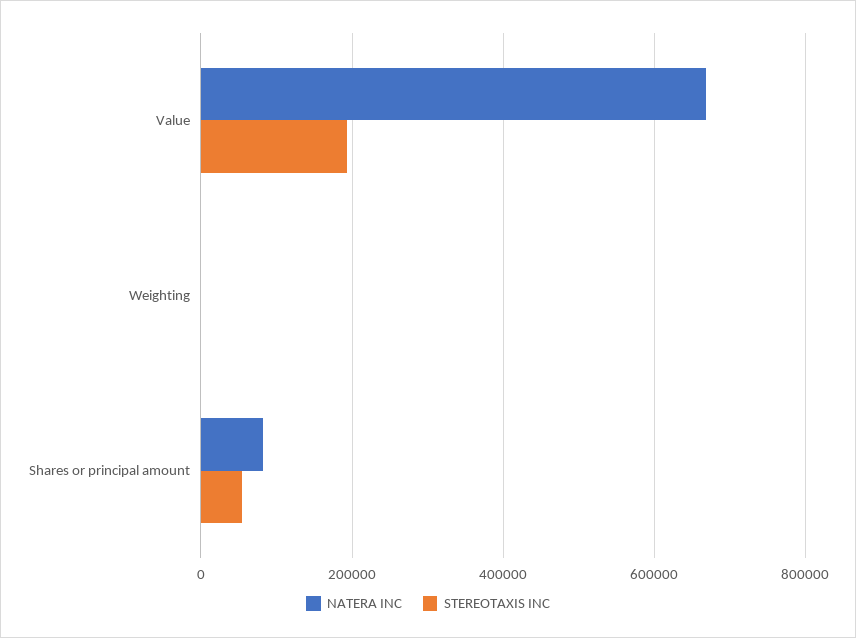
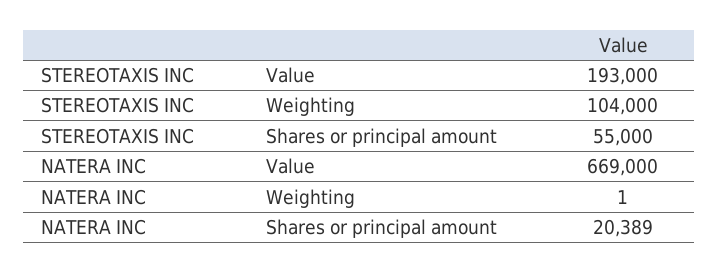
STEREOTAXIS INC, Weighting: 0 -> 104000
NATERA INC, Shares or principal amount: 80000 -> 20389

